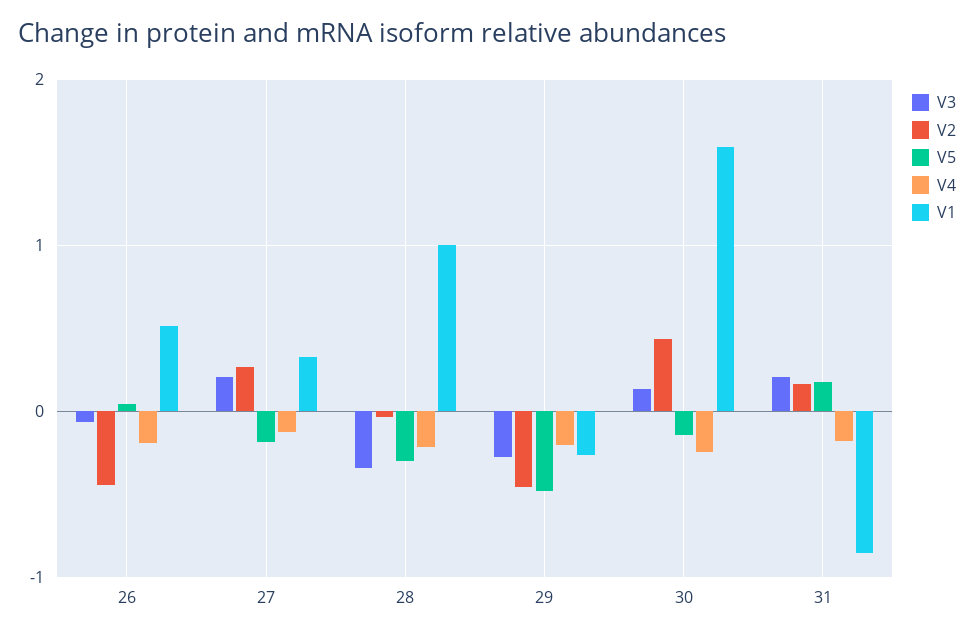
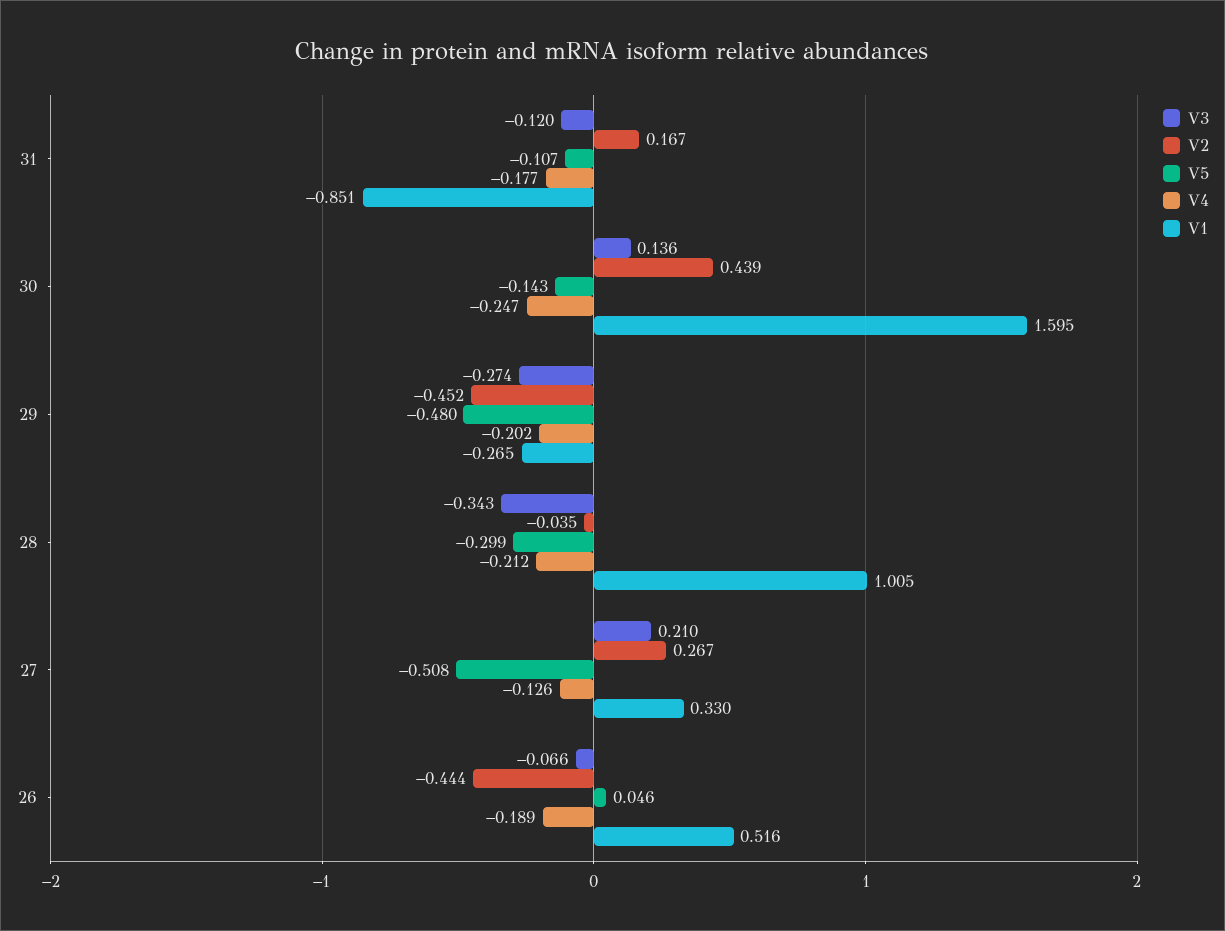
V5, 27: -0.2 -> -0.508
V3, 31: 0.2 -> -0.12
V5, 31: 0.2 -> -0.107

